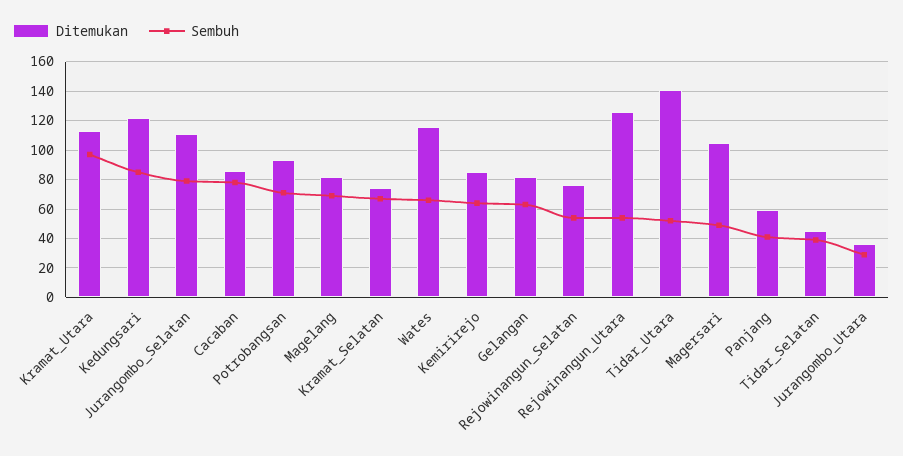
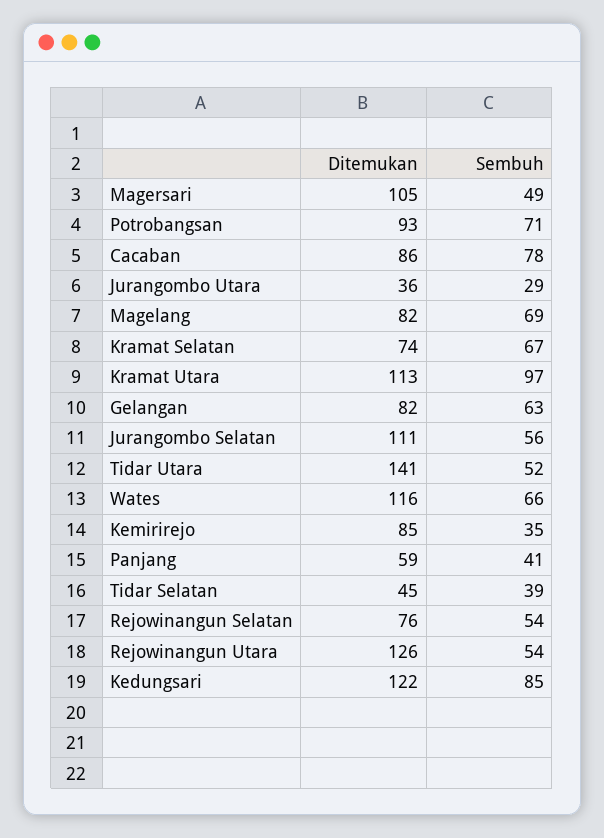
Sembuh, Jurangombo_Selatan: 80 -> 56
Sembuh, Kemirirejo: 65 -> 35

